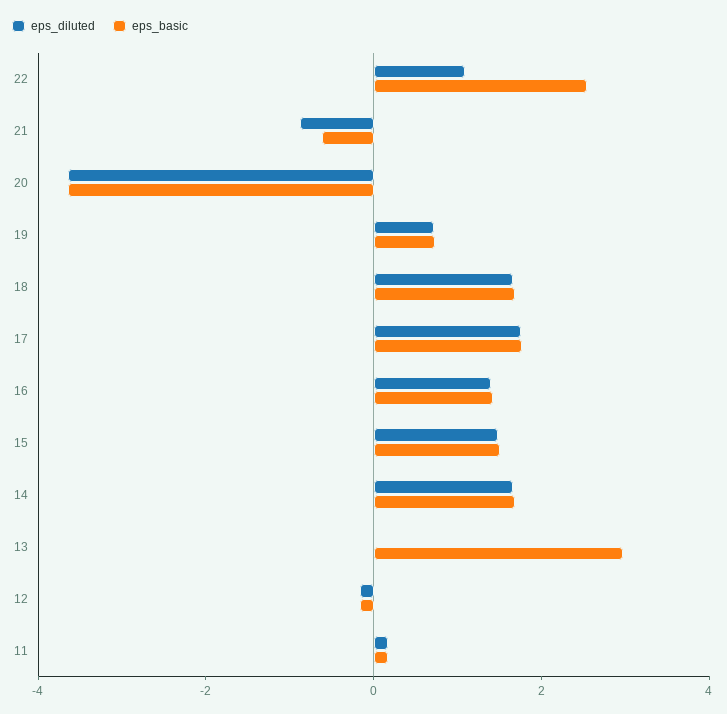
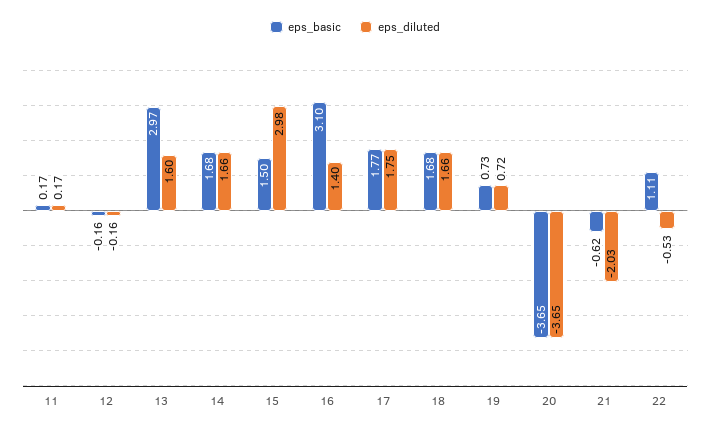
eps_diluted, 22: 1 -> -0.53
eps_basic, 22: 2.5 -> 1.11
eps_diluted, 21: -1 -> -2.03
eps_basic, 16: 1.5 -> 3.1
eps_diluted, 15: 1.5 -> 2.98
eps_diluted, 13: 0 -> 1.6

